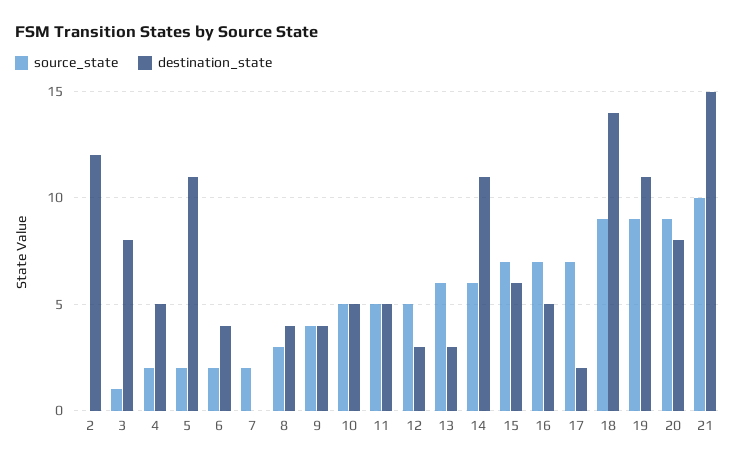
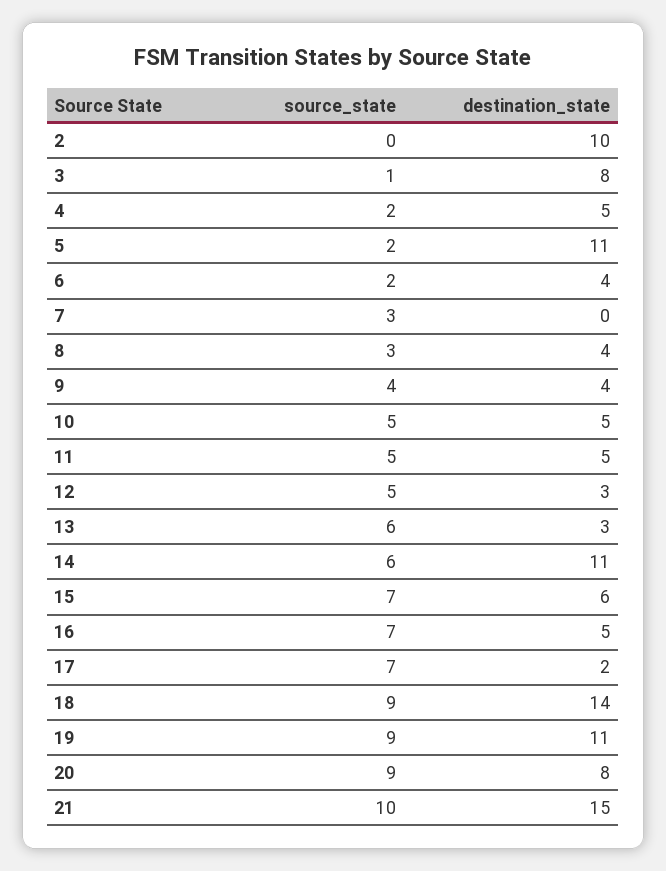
destination_state, 2: 12 -> 10
source_state, 7: 2 -> 3

